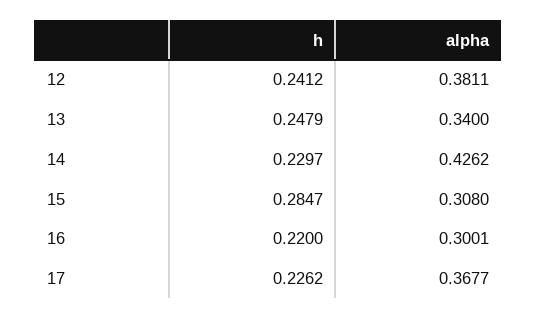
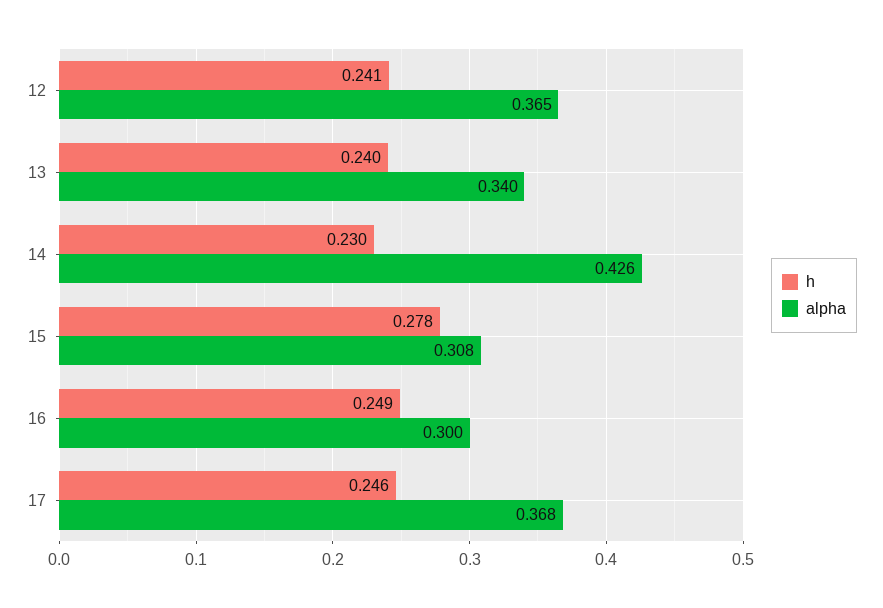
alpha, 12: 0.3811 -> 0.365
h, 13: 0.2479 -> 0.24
h, 15: 0.2847 -> 0.278
h, 16: 0.22 -> 0.249
h, 17: 0.2262 -> 0.246

